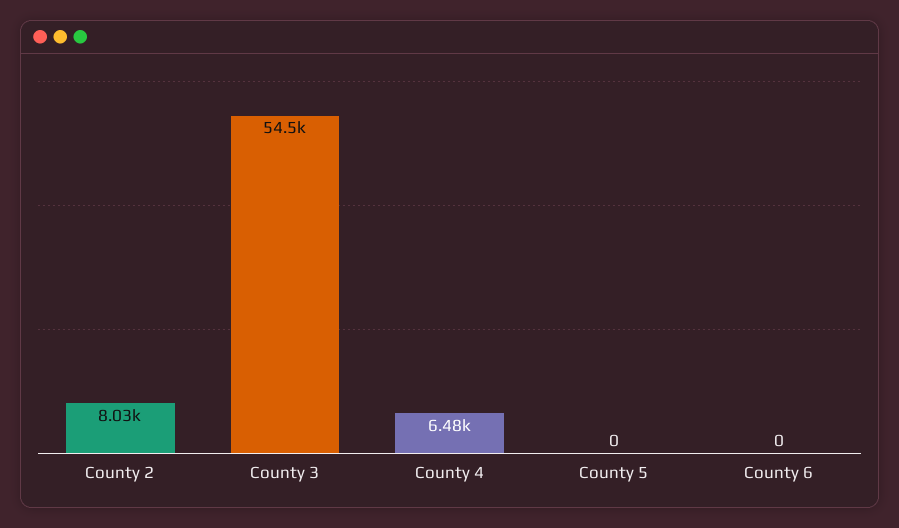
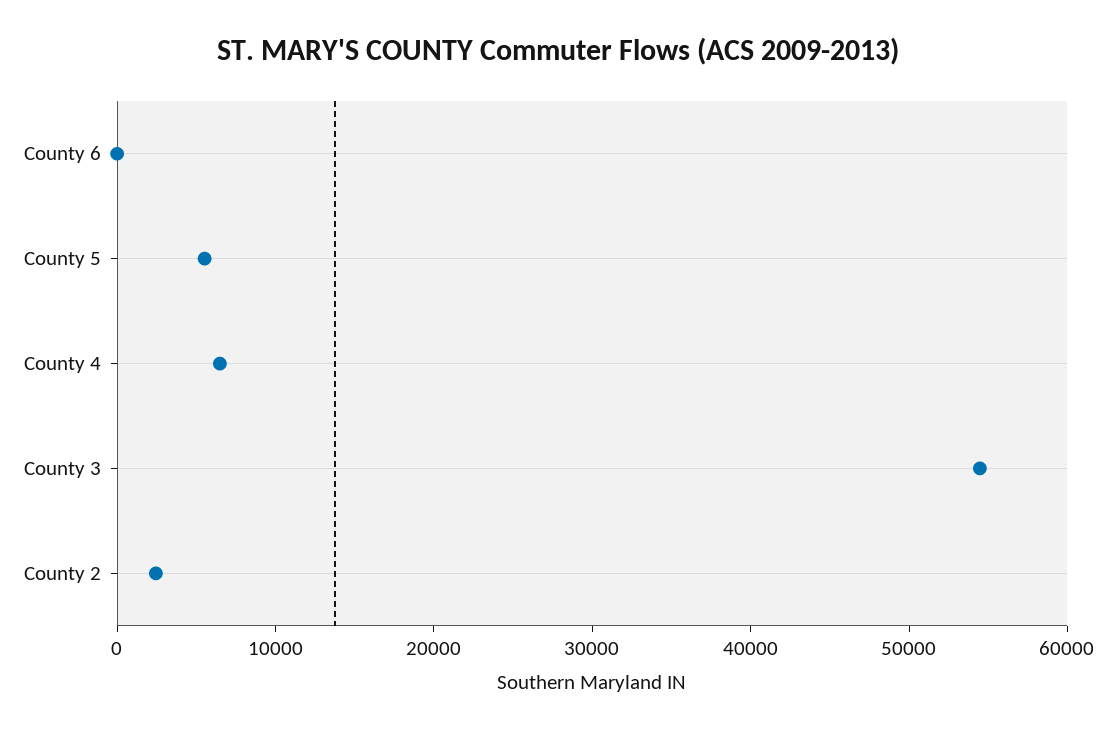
County 2: 8030 -> 2000
County 5: 0 -> 6000

